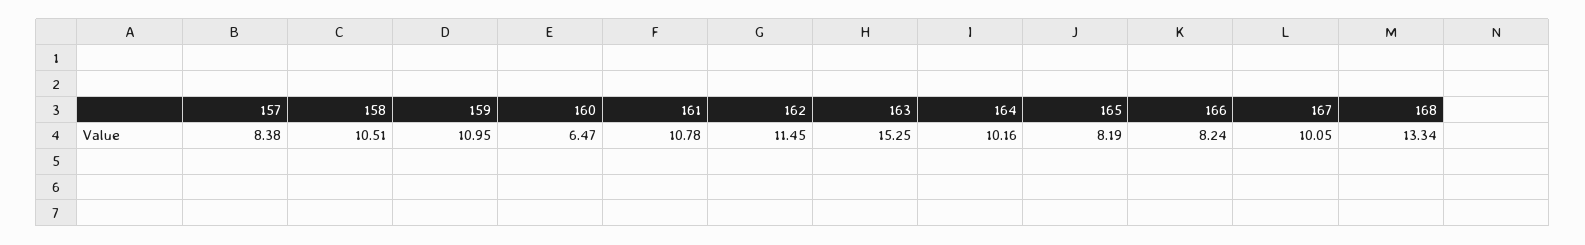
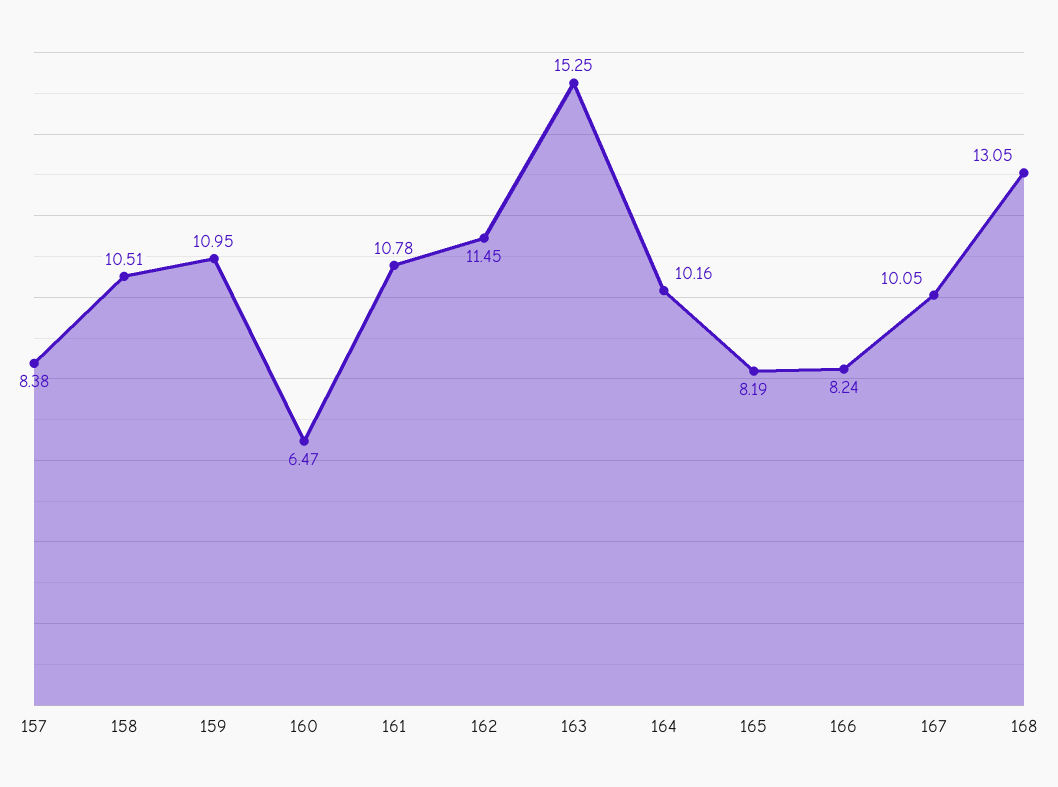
168: 13.34 -> 13.05

